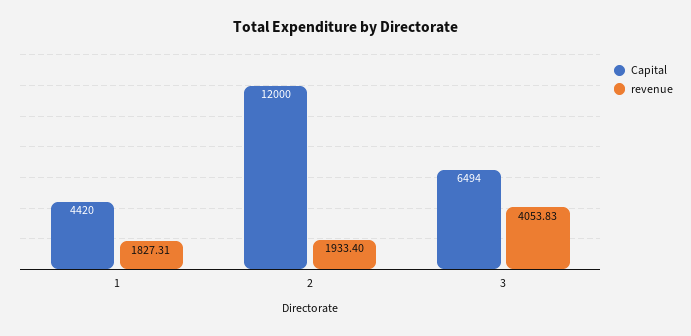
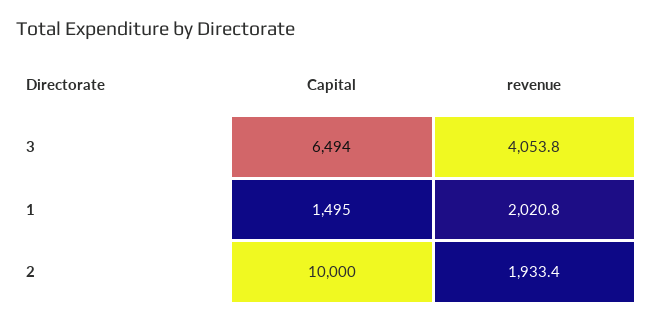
Capital, 1: 4420 -> 1495
revenue, 1: 1827.31 -> 2020.8
Capital, 2: 12000 -> 10000

